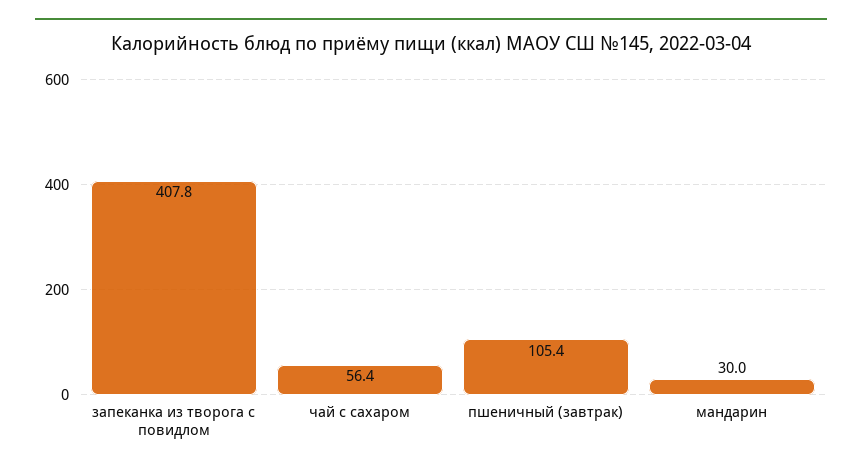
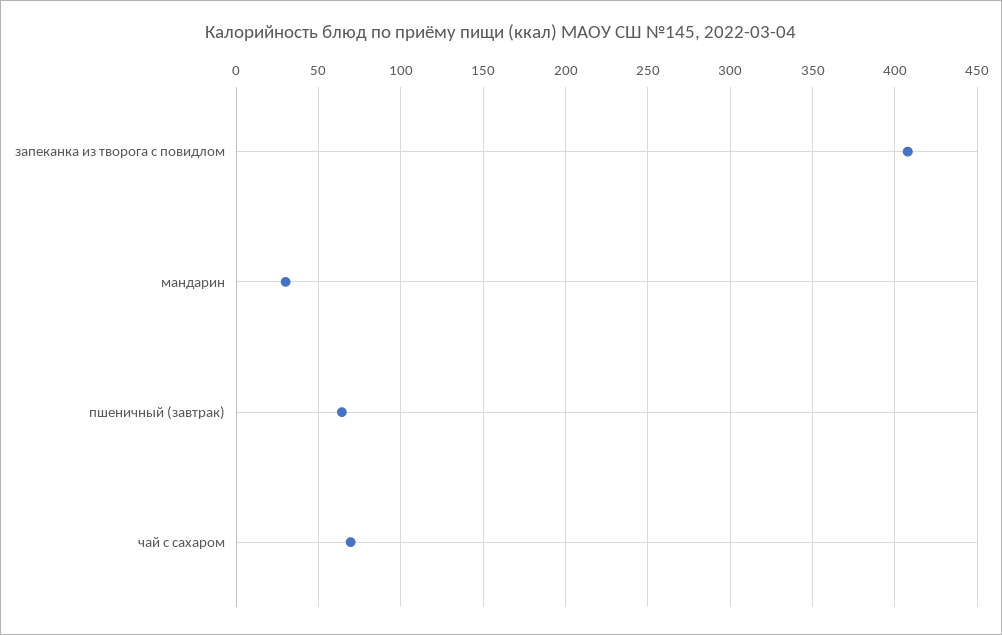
чай с сахаром: 56.4 -> 70
пшеничный (завтрак): 105.4 -> 65

